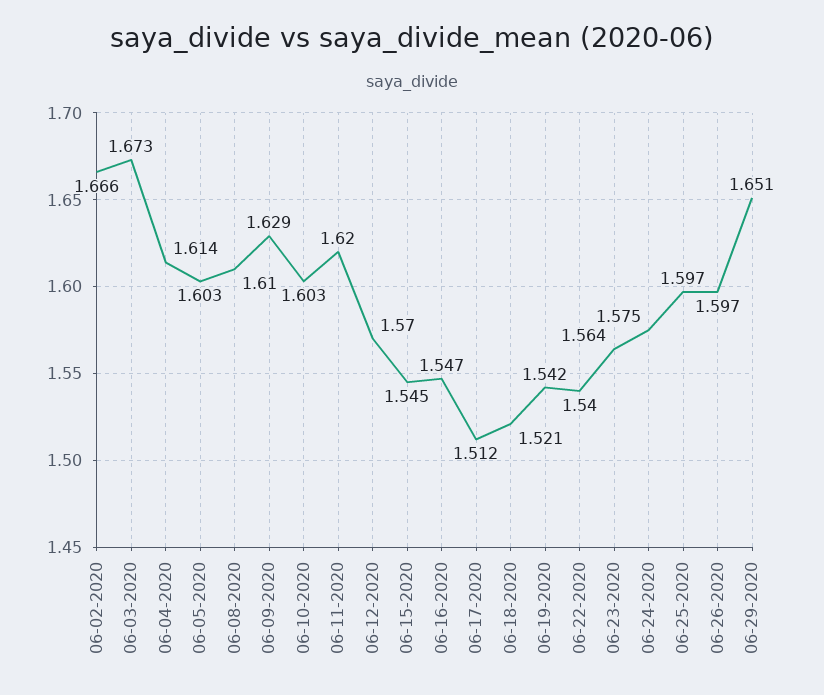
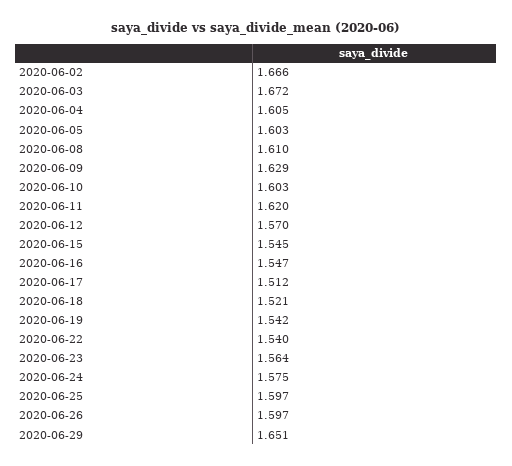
06-03-2020: 1.673 -> 1.672
06-04-2020: 1.614 -> 1.605

